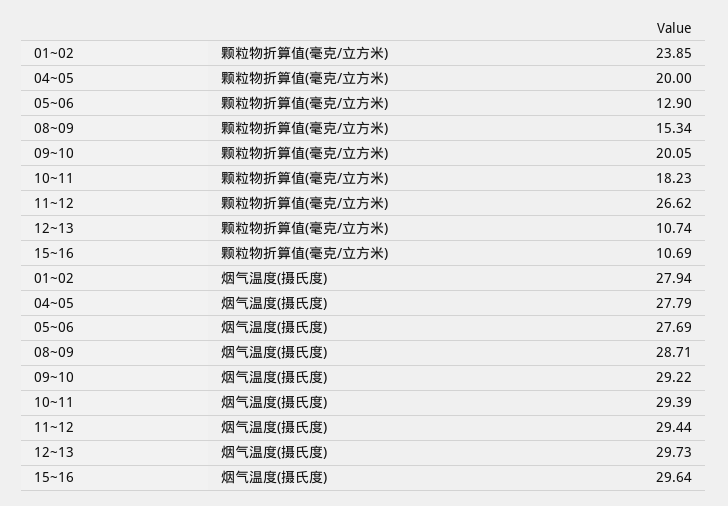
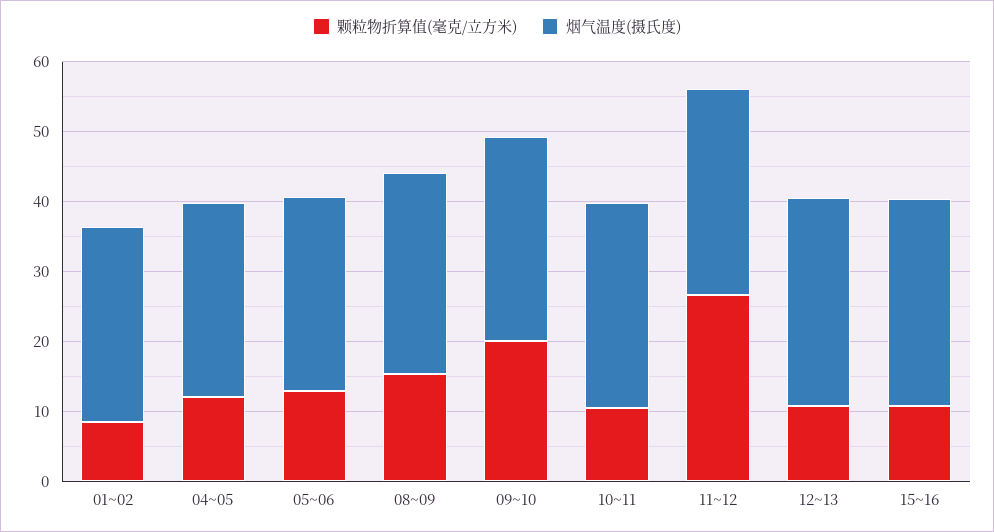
颗粒物折算值(毫克/立方米), 01~02: 23.85 -> 8
颗粒物折算值(毫克/立方米), 04~05: 20 -> 12
颗粒物折算值(毫克/立方米), 10~11: 18.23 -> 10

